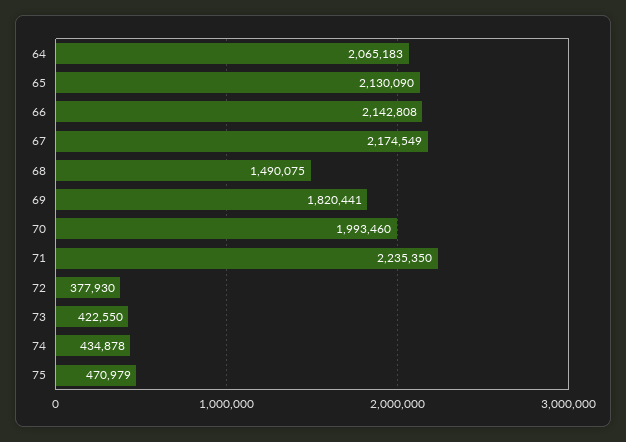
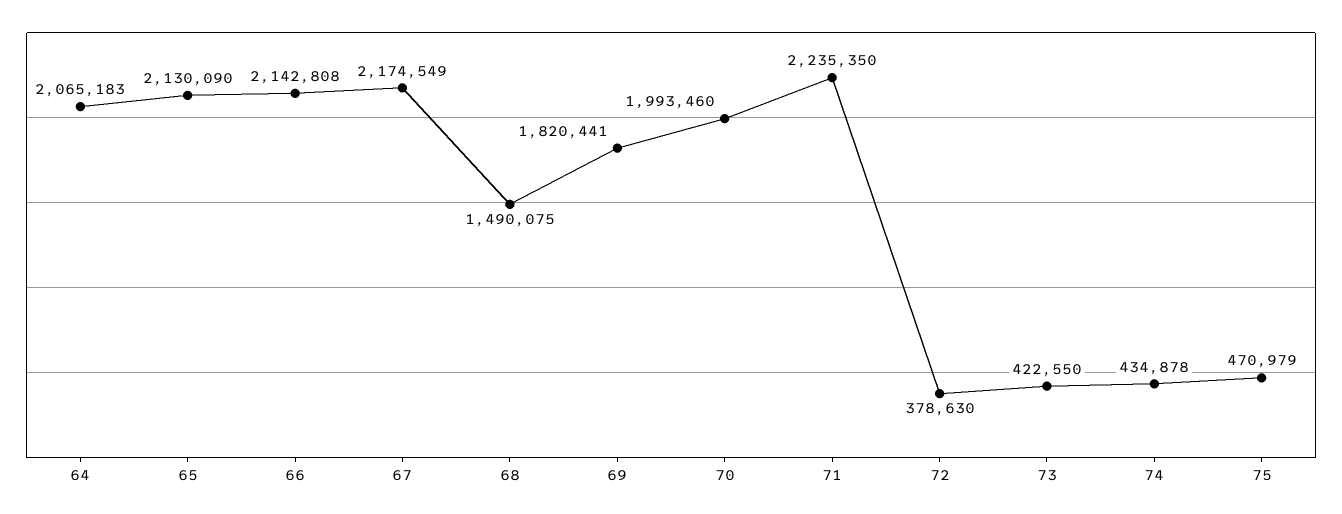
72: 377930 -> 378630

